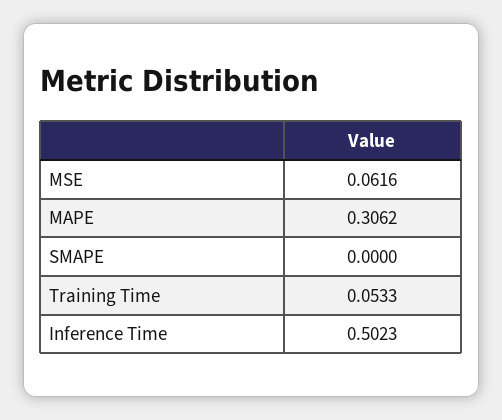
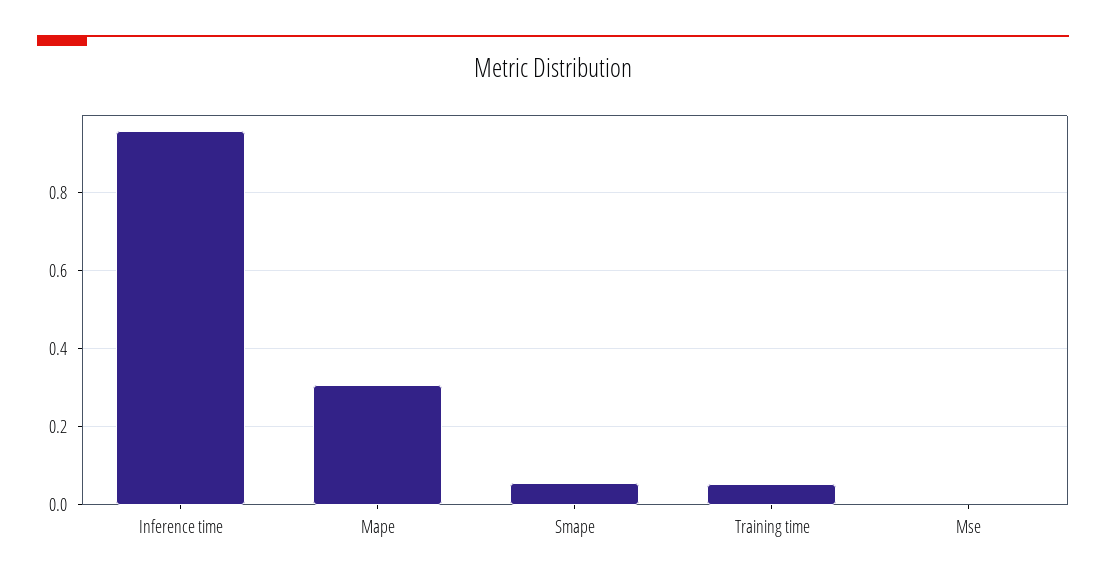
MSE: 0.0616 -> 0
SMAPE: 0 -> 0.06
Inference Time: 0.5023 -> 0.96

